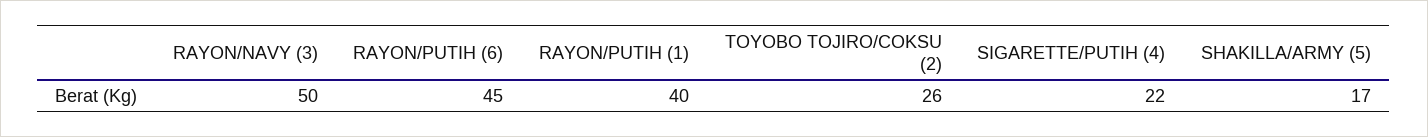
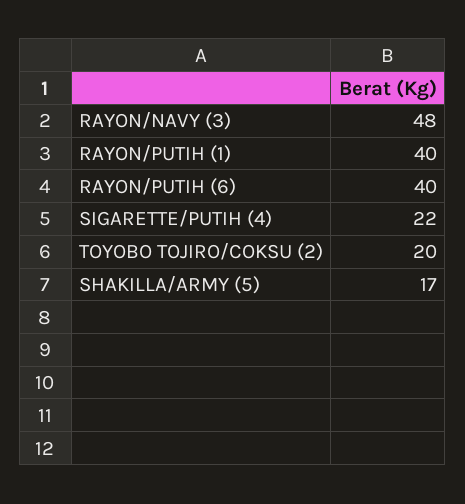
RAYON/NAVY (3): 50 -> 48
RAYON/PUTIH (6): 45 -> 40
TOYOBO TOJIRO/COKSU (2): 26 -> 20

